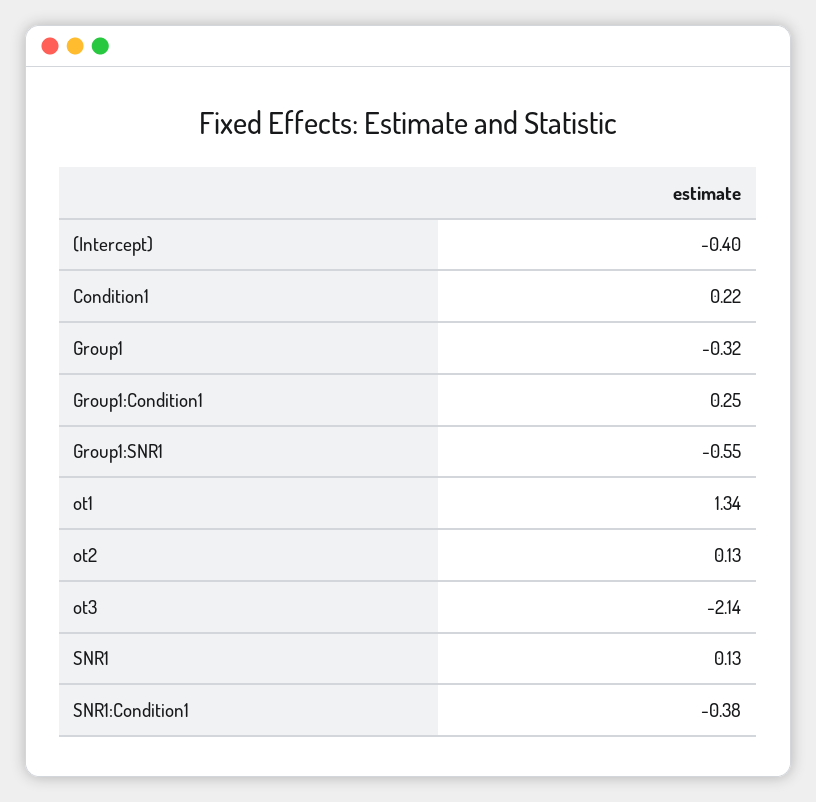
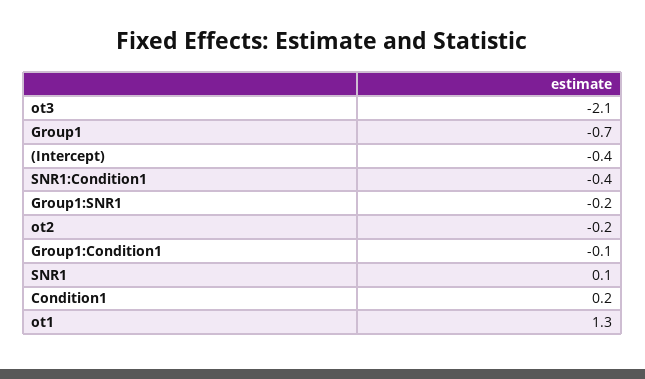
Group1: -0.32 -> -0.7
Group1:Condition1: 0.25 -> -0.1
Group1:SNR1: -0.55 -> -0.2
ot2: 0.13 -> -0.2

